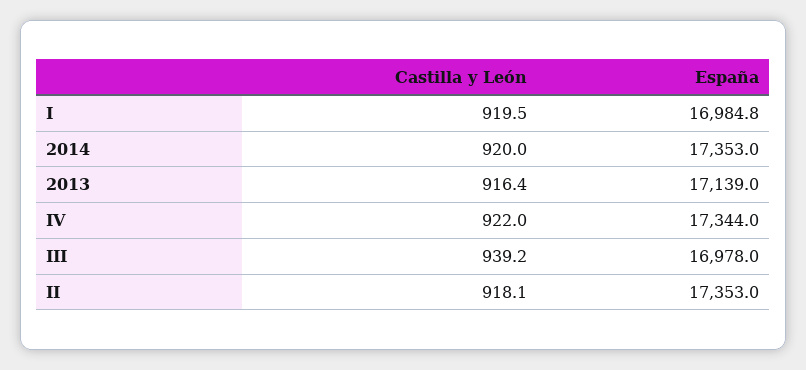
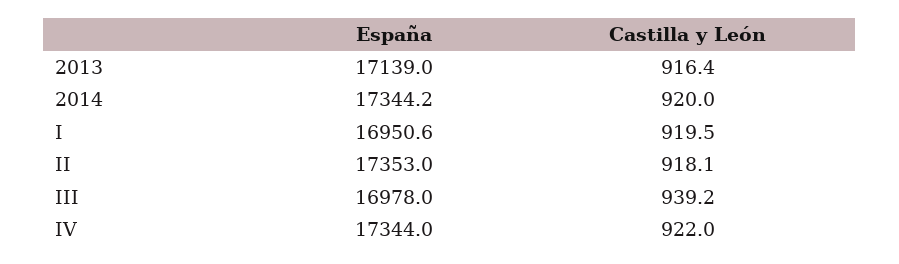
España, I: 16984.8 -> 16950.6
España, 2014: 17353 -> 17344.2

